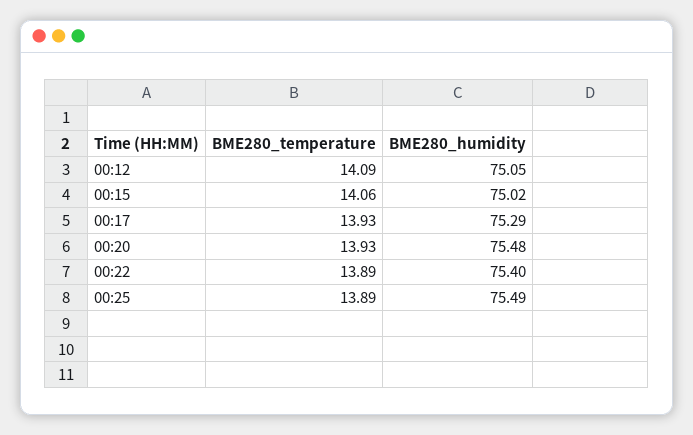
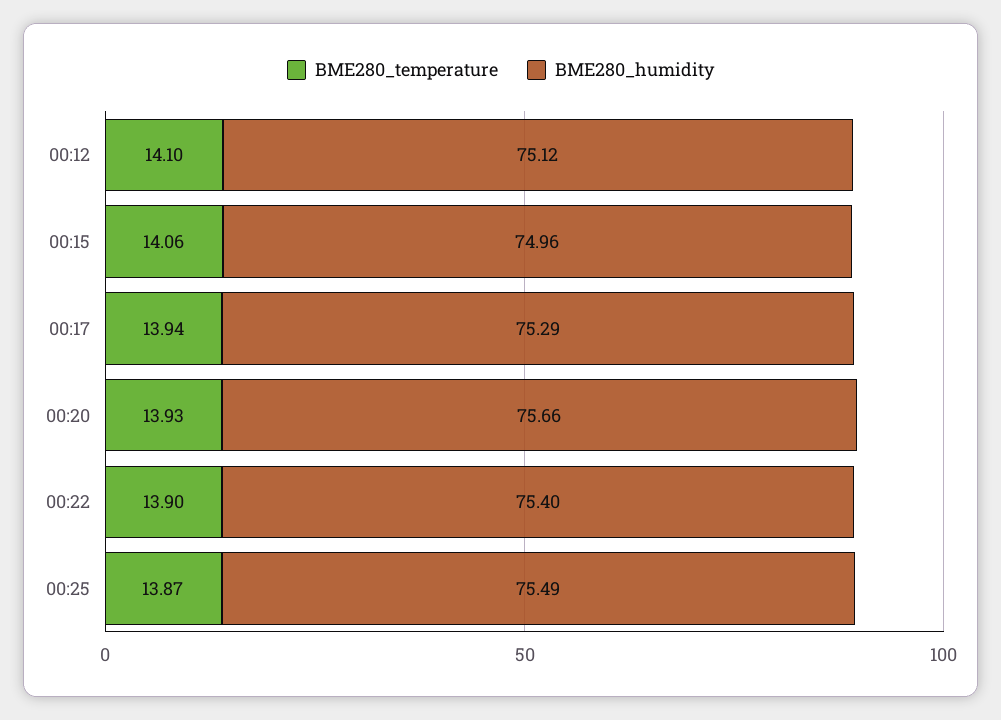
BME280_temperature, 00:12: 14.09 -> 14.1
BME280_humidity, 00:12: 75.05 -> 75.12
BME280_humidity, 00:15: 75.02 -> 74.96
BME280_temperature, 00:17: 13.93 -> 13.94
BME280_humidity, 00:20: 75.48 -> 75.66
BME280_temperature, 00:22: 13.89 -> 13.9
BME280_temperature, 00:25: 13.89 -> 13.87

